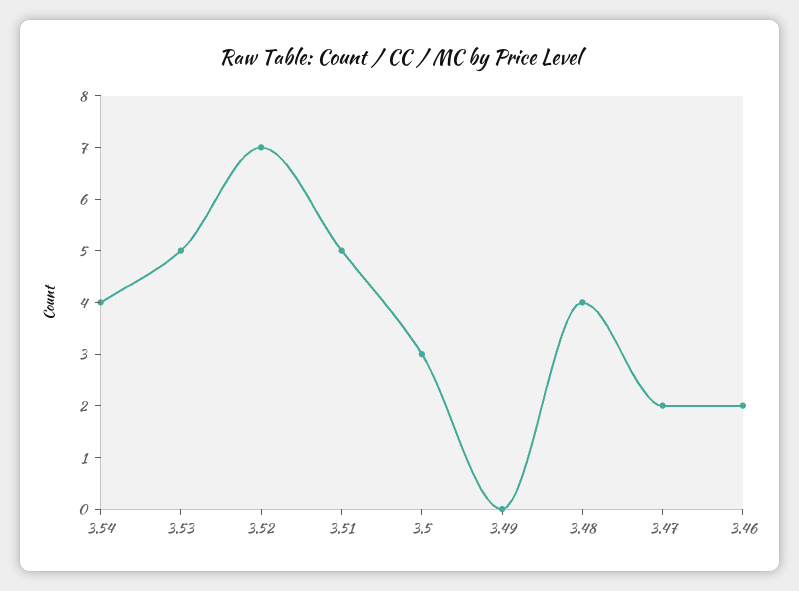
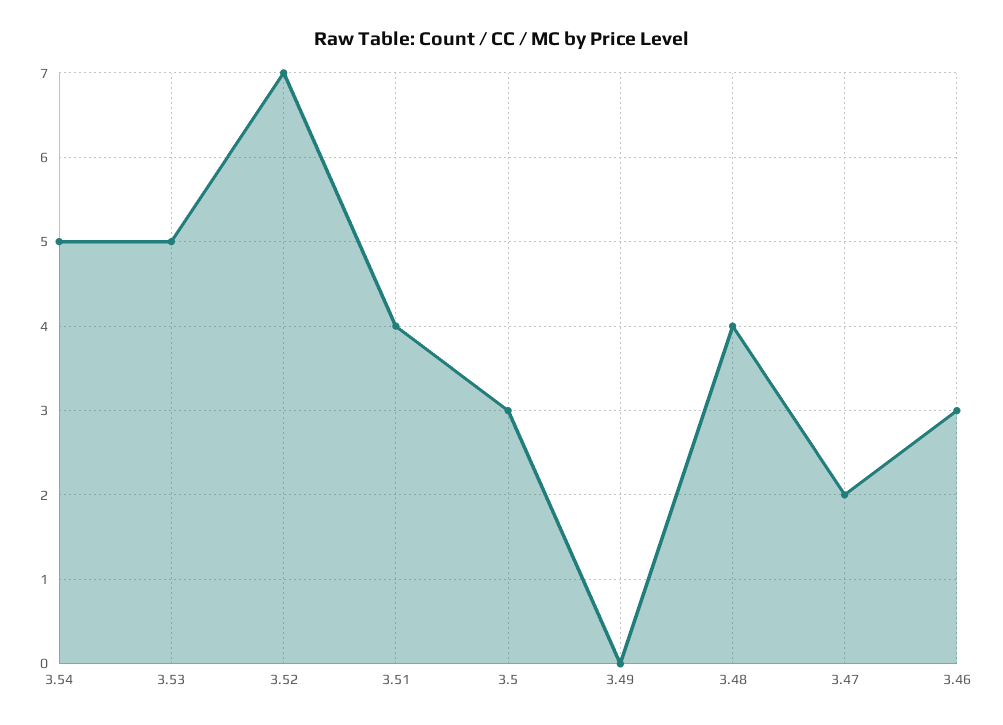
3.54: 4 -> 5
3.51: 5 -> 4
3.46: 2 -> 3

